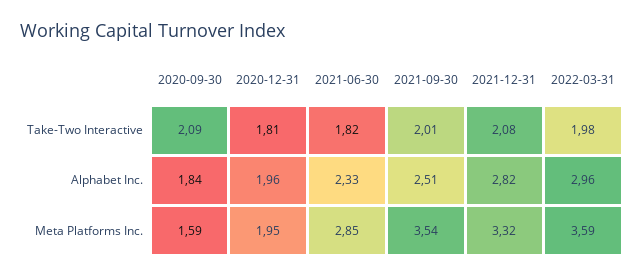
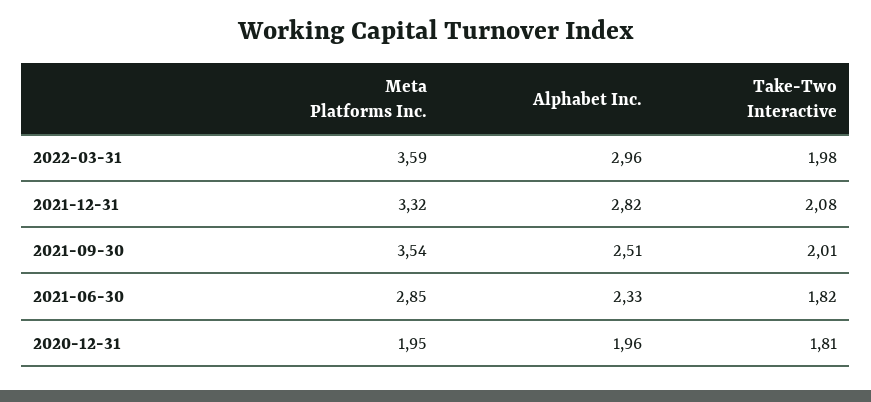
2020-09-30, Take-Two Interactive: 2.09 -> none
2020-09-30, Alphabet Inc.: 1.84 -> none
2020-09-30, Meta Platforms Inc.: 1.59 -> none

